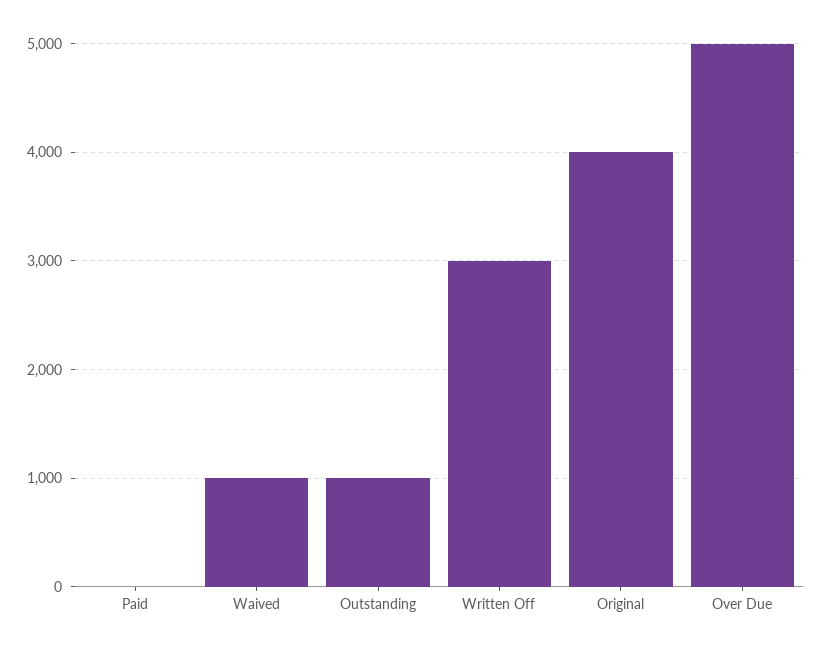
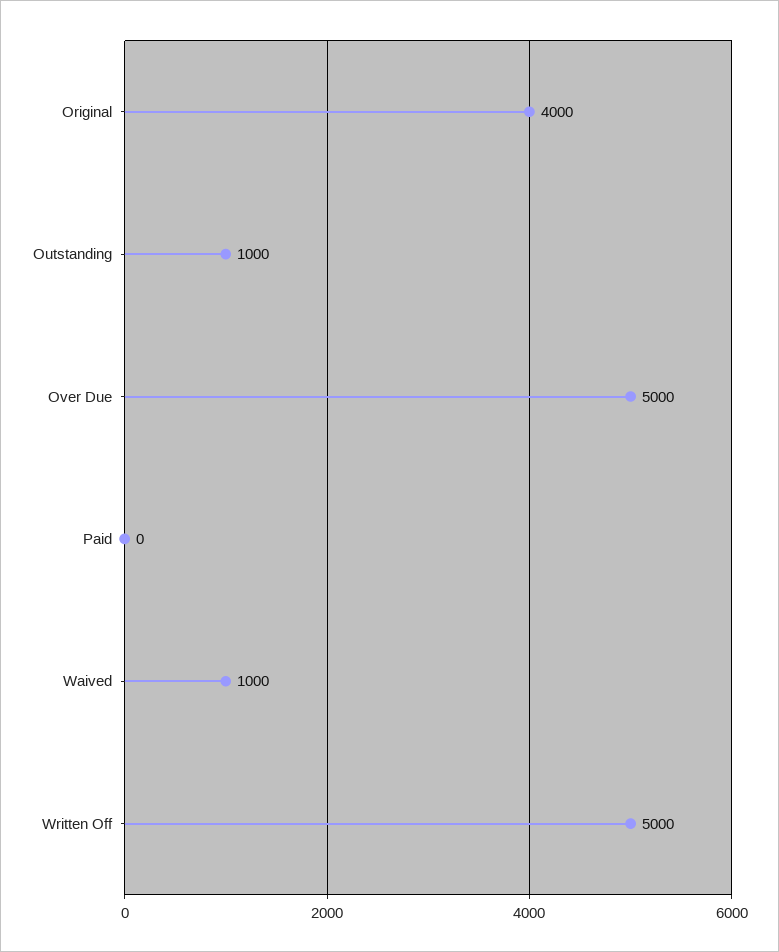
Written Off: 3000 -> 5000

